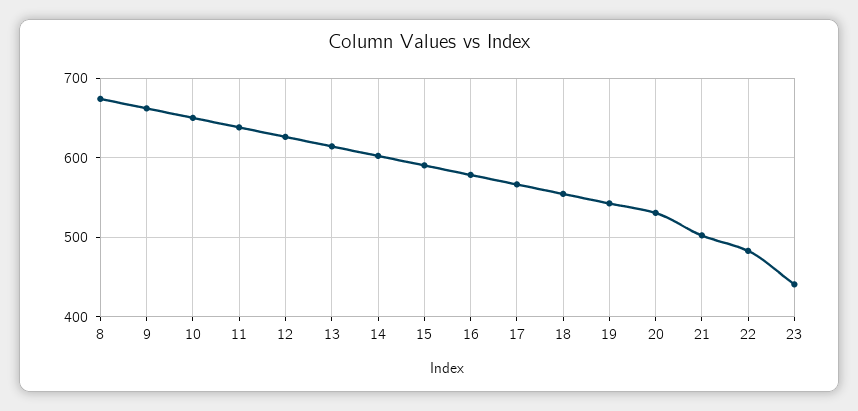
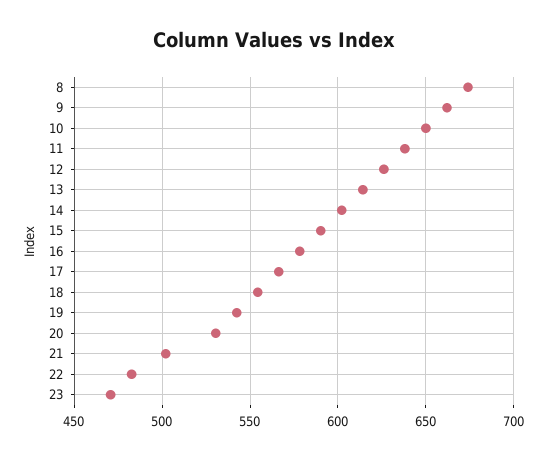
23: 440 -> 470

